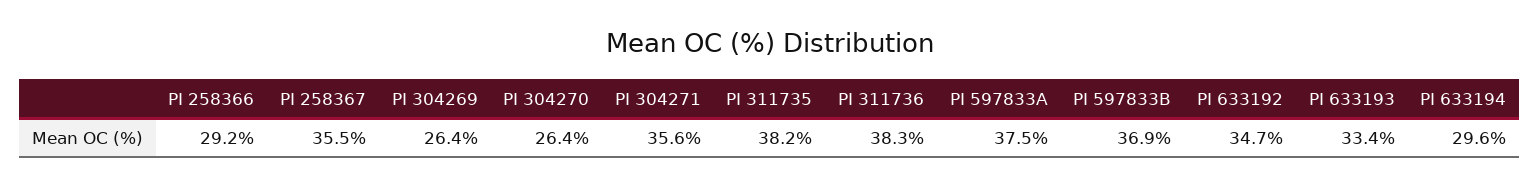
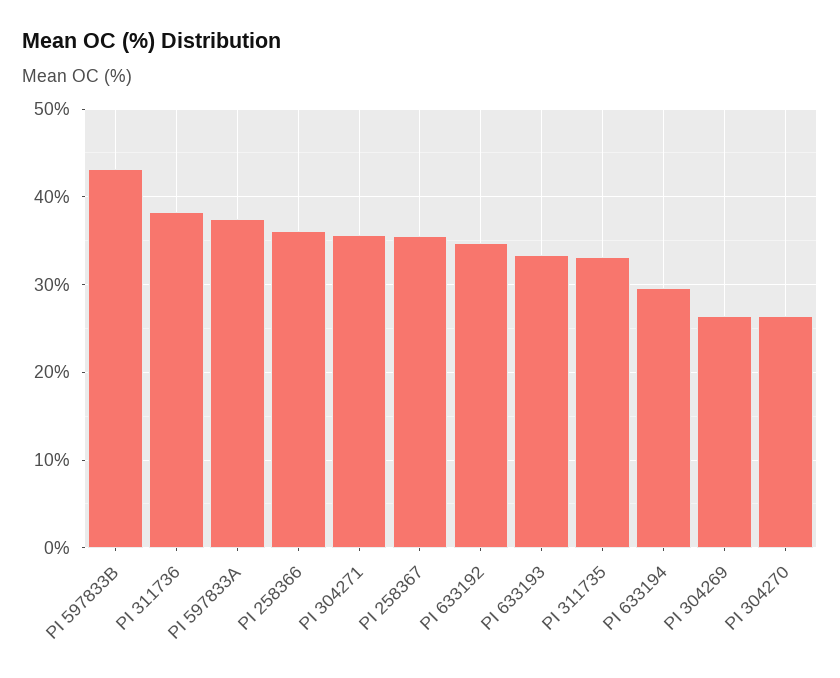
PI 258366: 29.2 -> 36
PI 311735: 38.2 -> 33
PI 597833B: 36.9 -> 43

